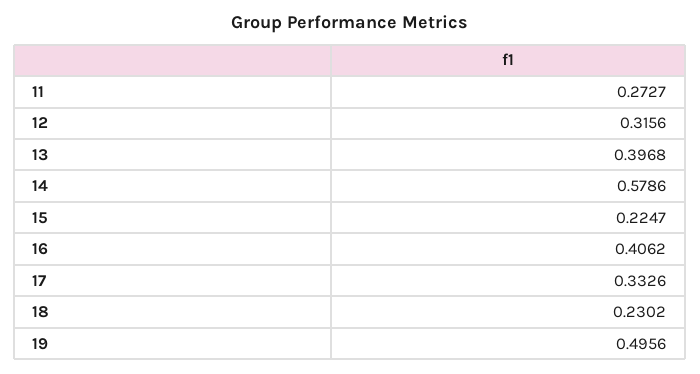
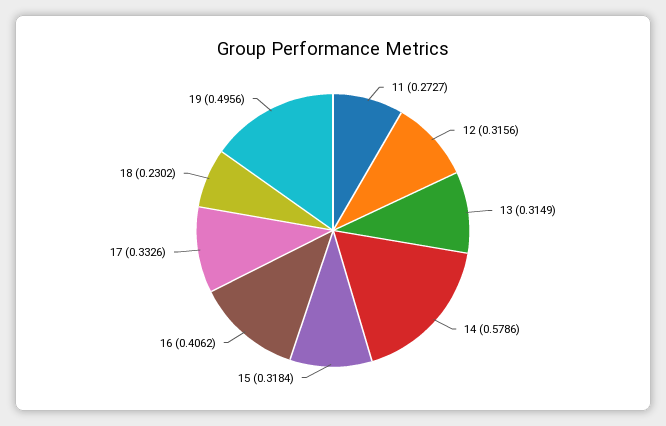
13: 0.3968 -> 0.3149
15: 0.2247 -> 0.3184

